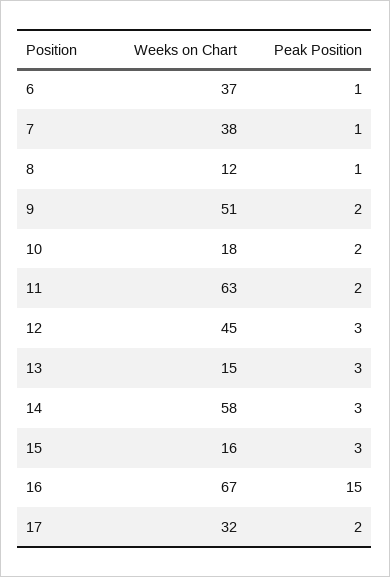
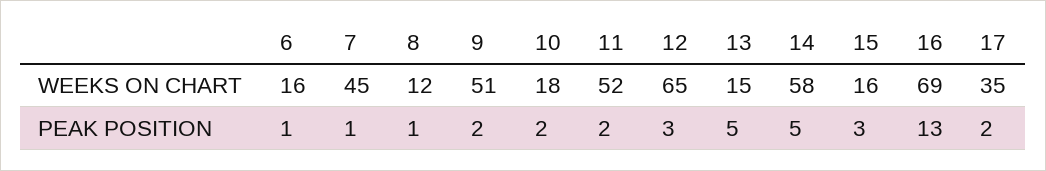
Weeks on Chart, 6: 37 -> 16
Weeks on Chart, 7: 38 -> 45
Weeks on Chart, 11: 63 -> 52
Weeks on Chart, 12: 45 -> 65
Peak Position, 13: 3 -> 5
Peak Position, 14: 3 -> 5
Weeks on Chart, 16: 67 -> 69
Peak Position, 16: 15 -> 13
Weeks on Chart, 17: 32 -> 35

